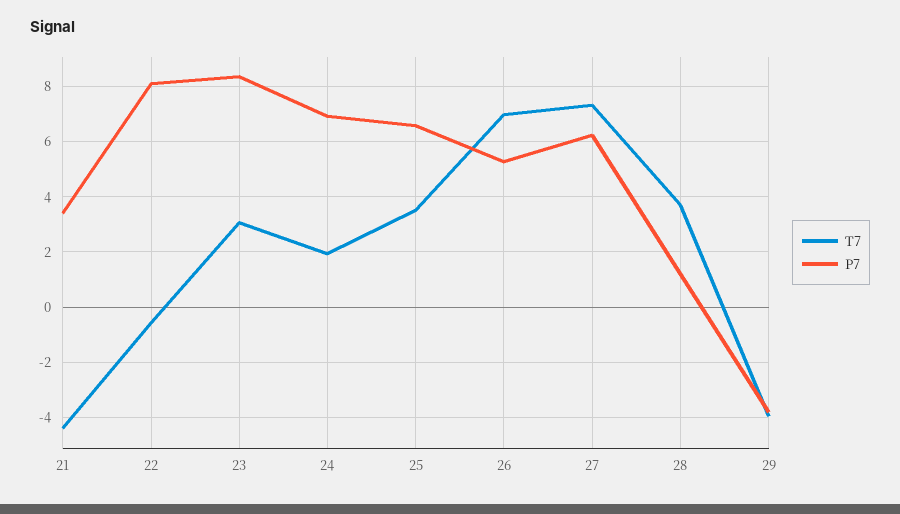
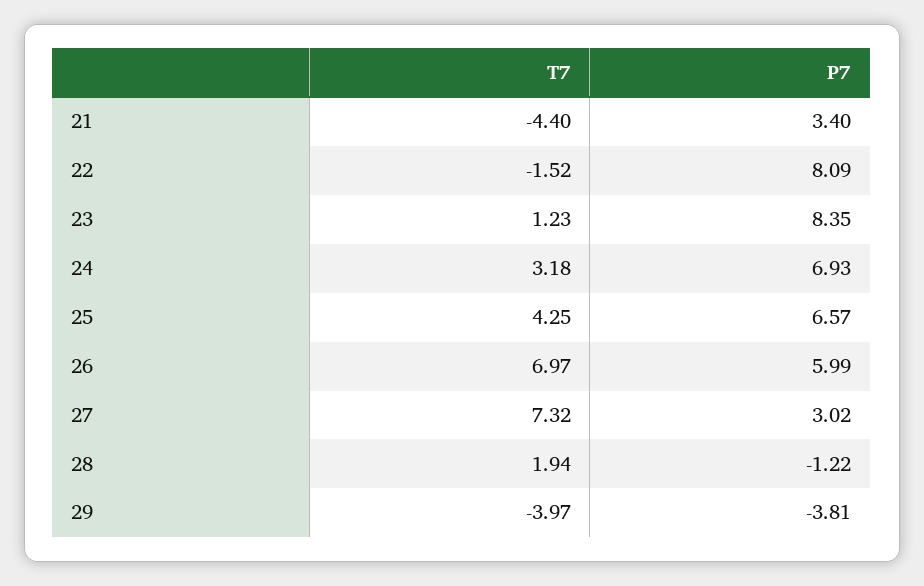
T7, 22: -0.5 -> -1.52
T7, 23: 3 -> 1.23
T7, 24: 2 -> 3.18
T7, 25: 3.5 -> 4.25
P7, 26: 5.25 -> 5.99
P7, 27: 6.25 -> 3.02
T7, 28: 3.75 -> 1.94
P7, 28: 1.25 -> -1.22

